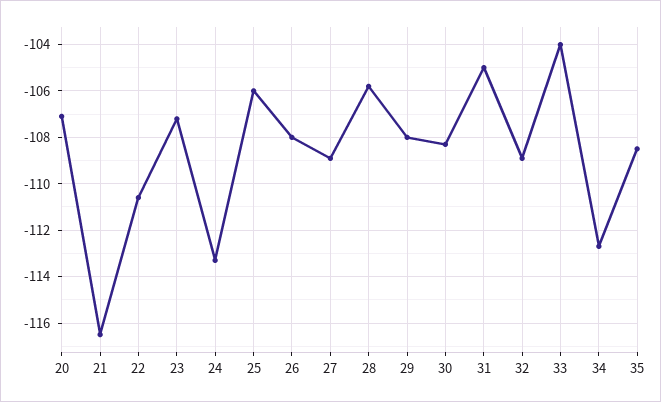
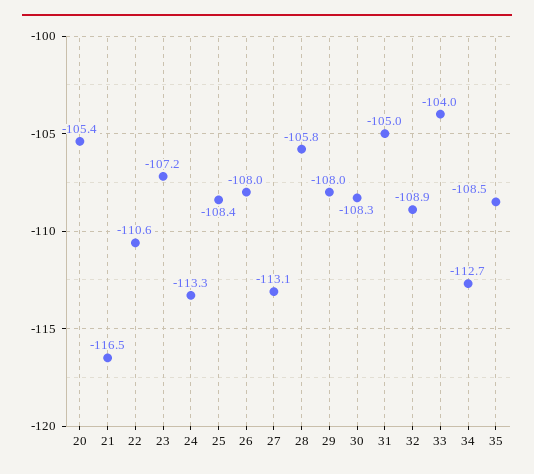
20: -107 -> -105.4
25: -106 -> -108.4
27: -109 -> -113.1

